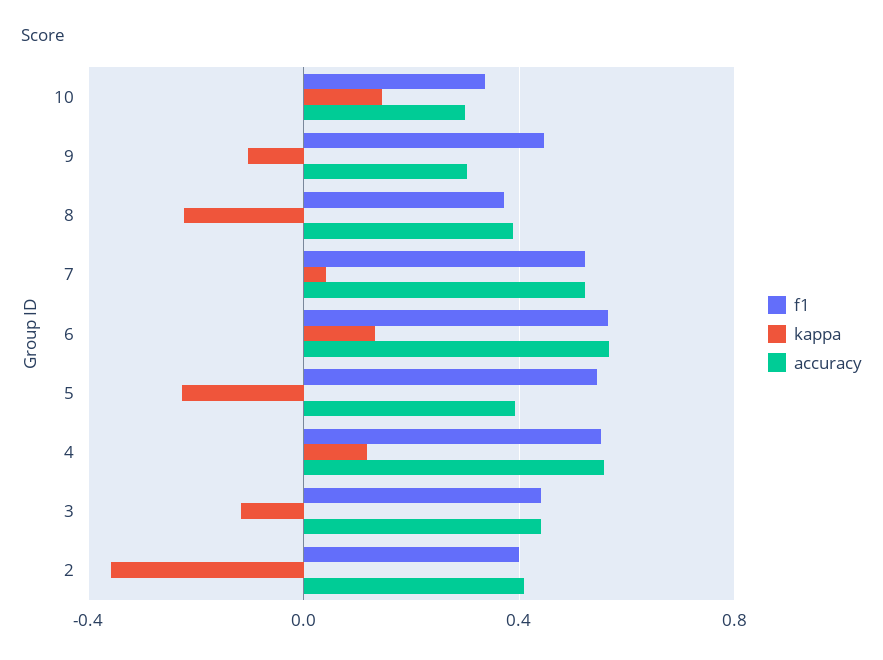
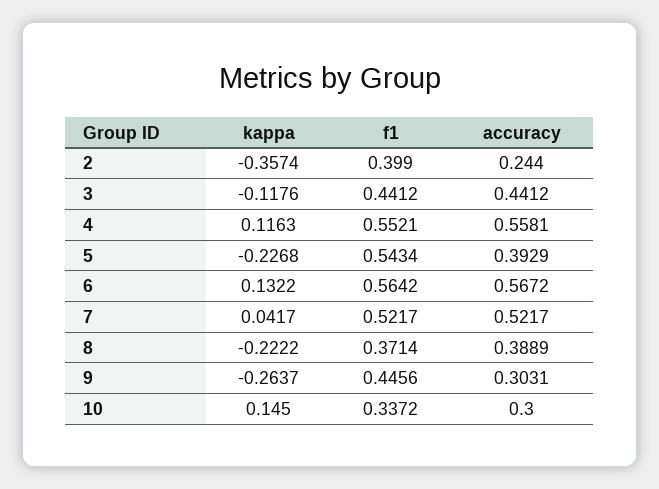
kappa, 9: -0.1 -> -0.2637
accuracy, 2: 0.4 -> 0.244

